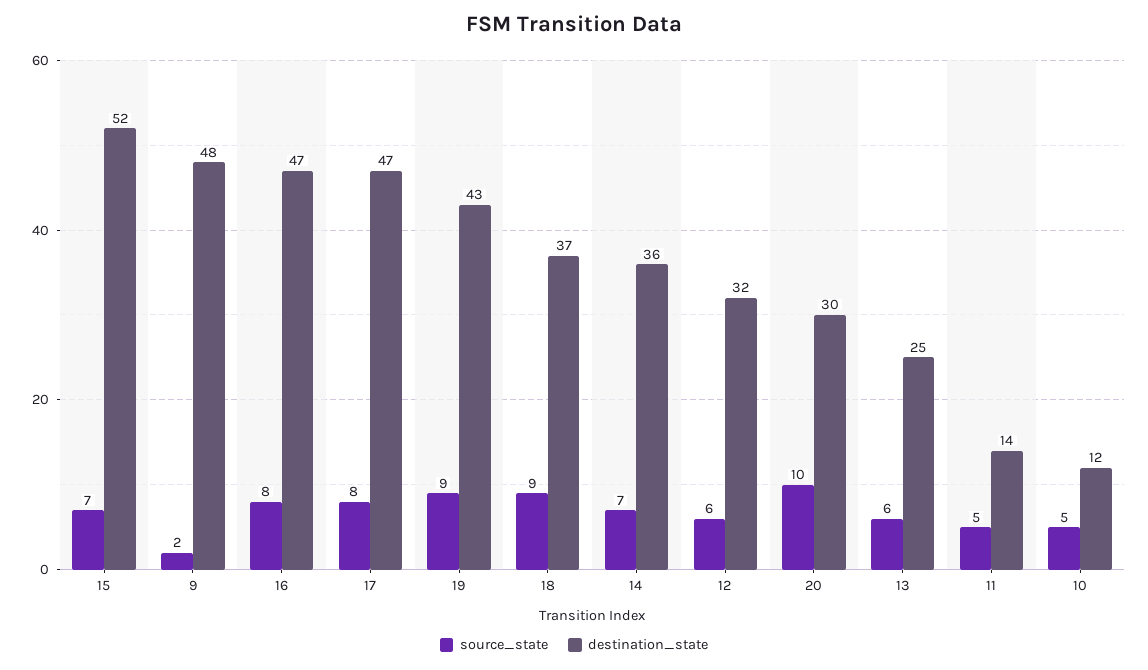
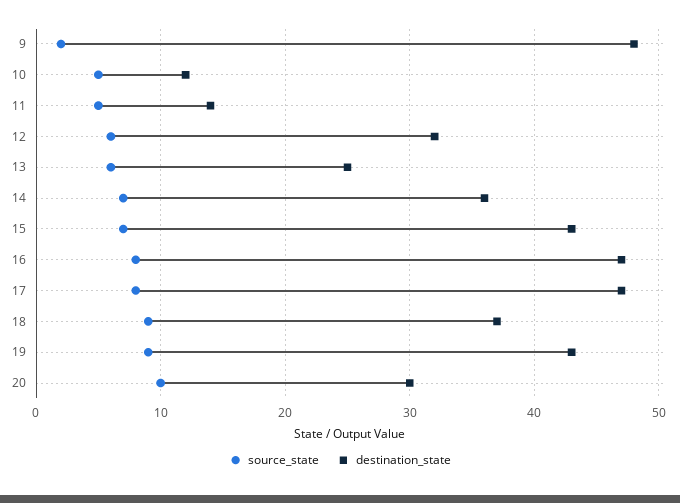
destination_state, 15: 52 -> 43

